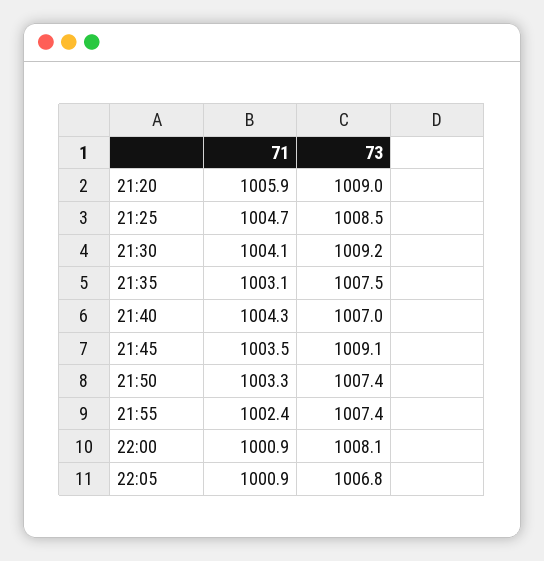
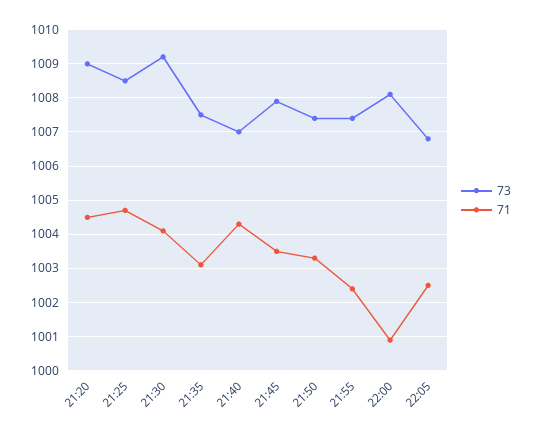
71, 21:20: 1005.9 -> 1004.5
73, 21:45: 1009.1 -> 1008
71, 22:05: 1000.9 -> 1002.5

